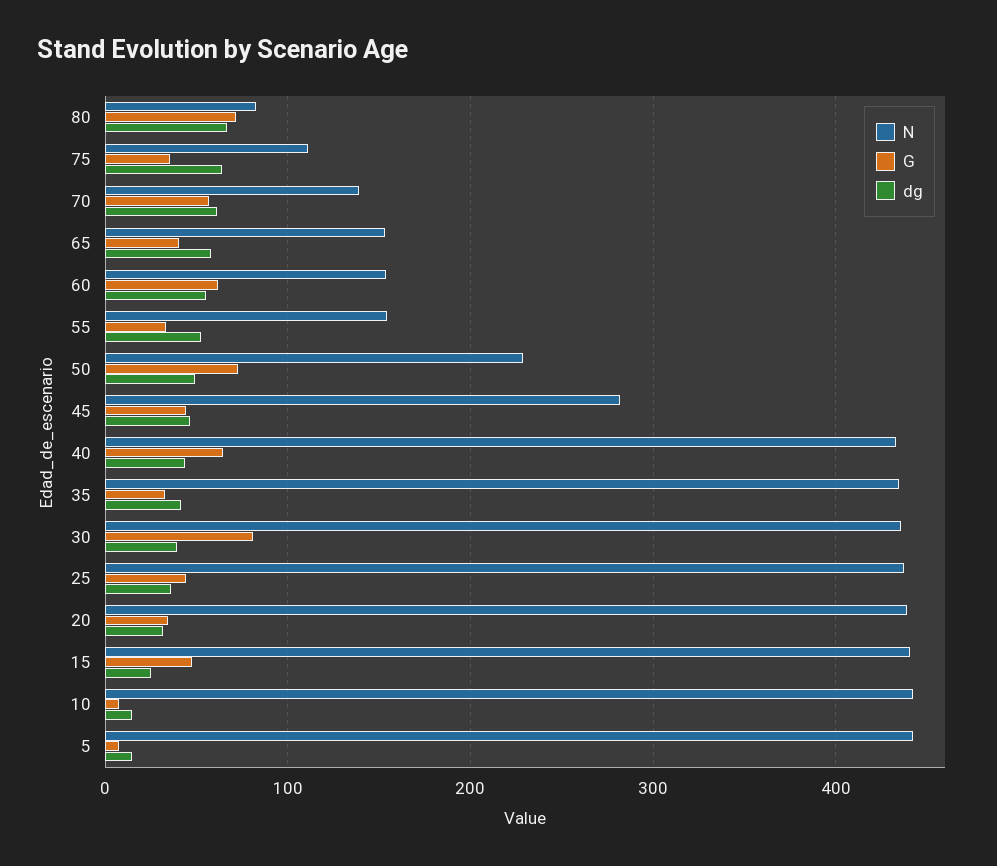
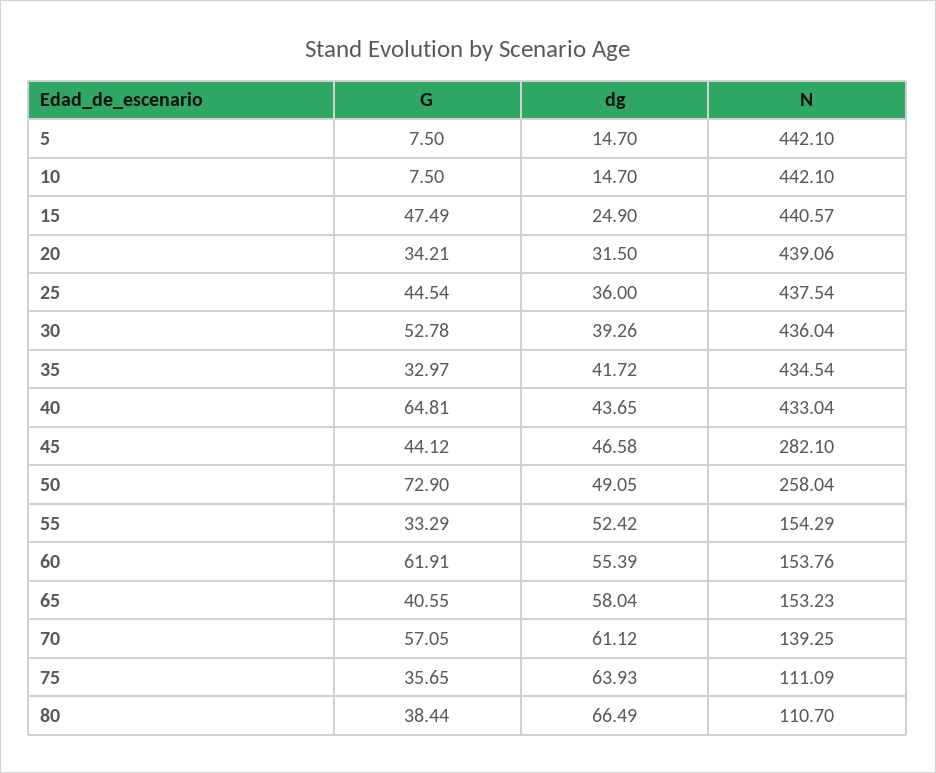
N, 80: 80 -> 110.7
G, 80: 70 -> 38.44
N, 50: 230 -> 258.04
G, 30: 80 -> 52.78

